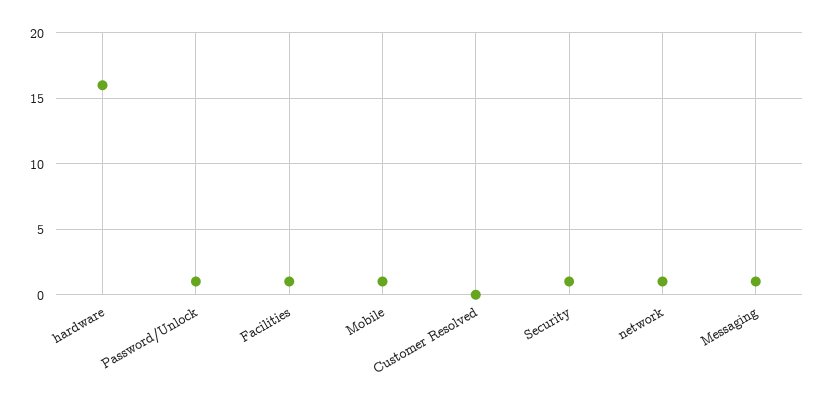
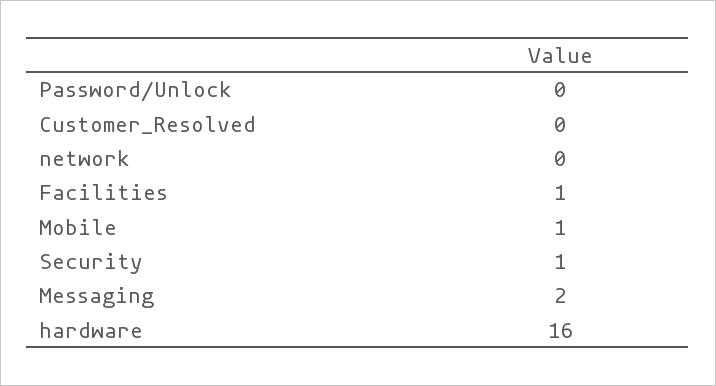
Password/Unlock: 1 -> 0
network: 1 -> 0
Messaging: 1 -> 2

